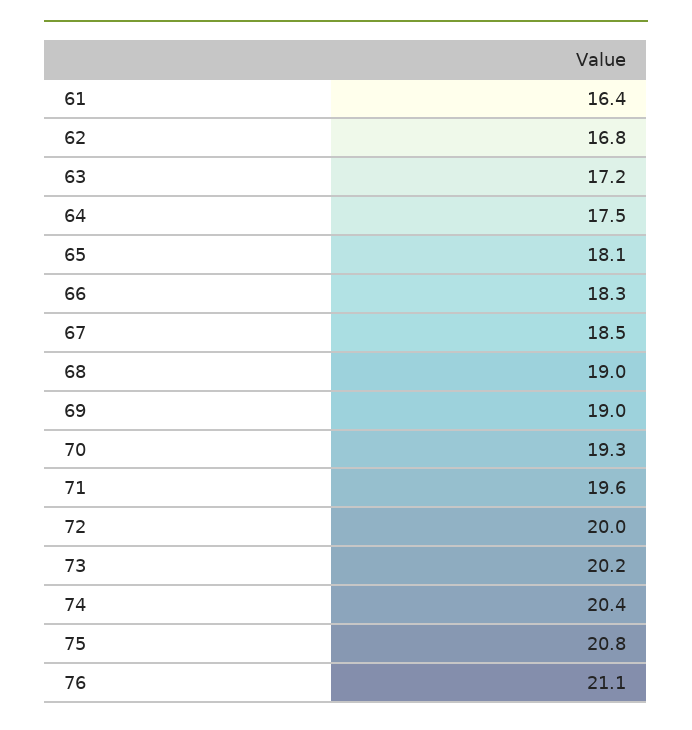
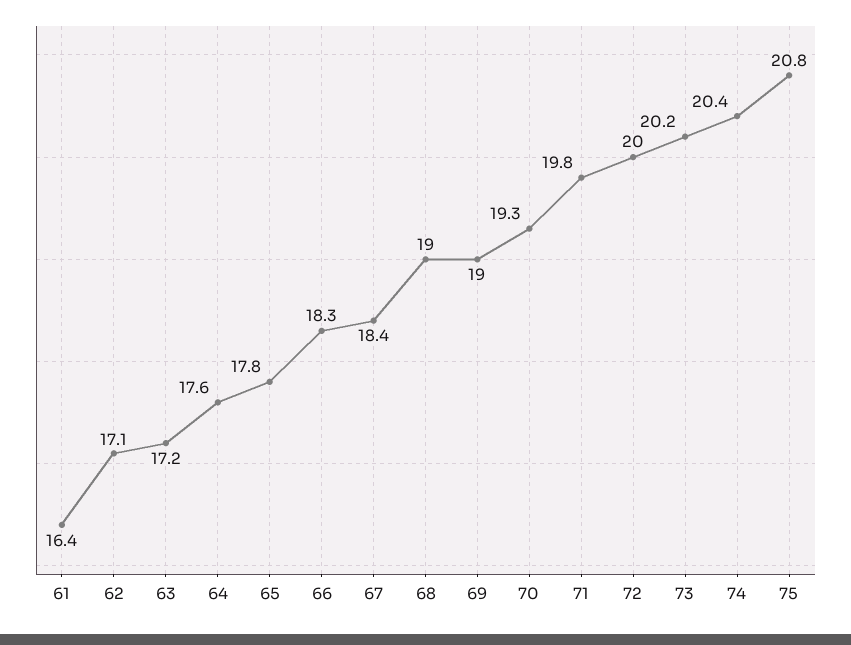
62: 16.8 -> 17.1
64: 17.5 -> 17.6
65: 18.1 -> 17.8
67: 18.5 -> 18.4
71: 19.6 -> 19.8
76: 21.1 -> none

